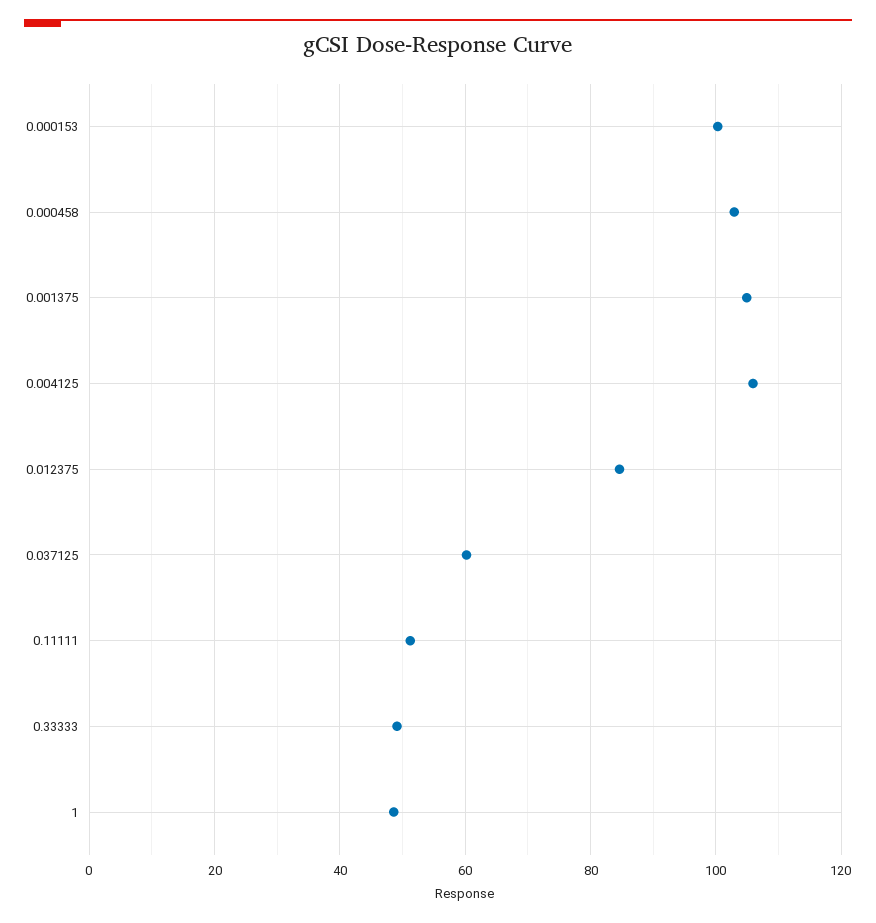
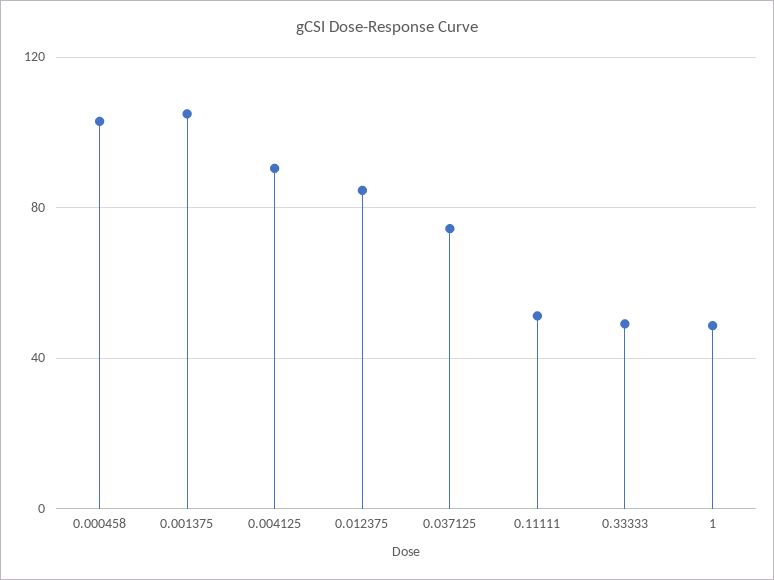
0.000153: 100 -> none
0.004125: 106 -> 90
0.037125: 60 -> 75

